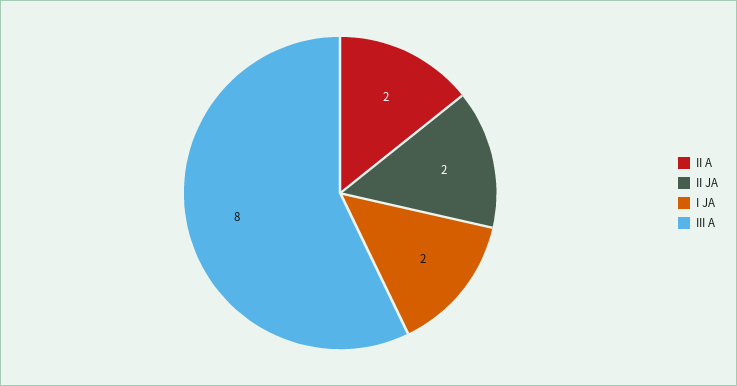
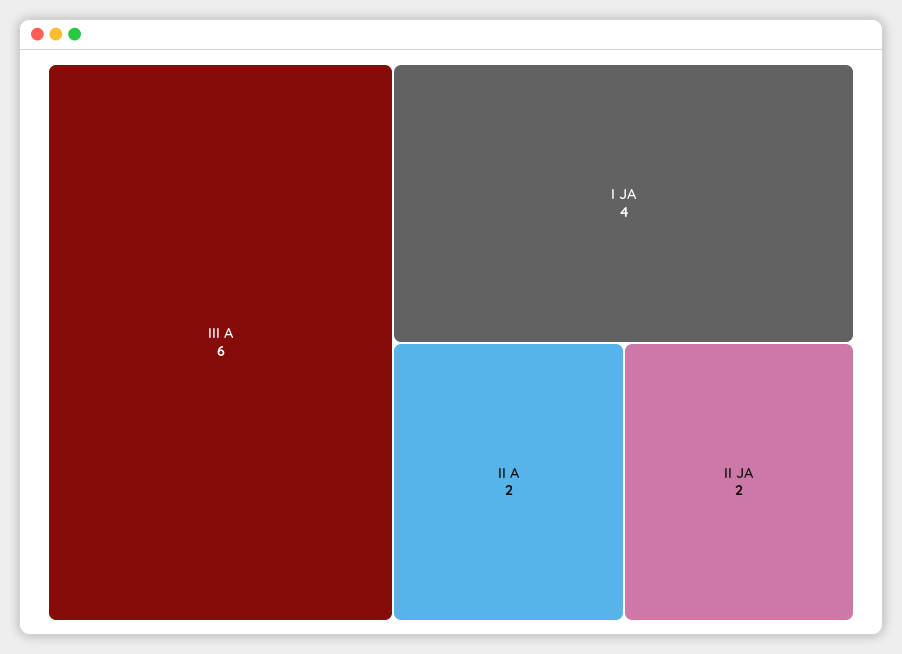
I JA: 2 -> 4
III A: 8 -> 6

